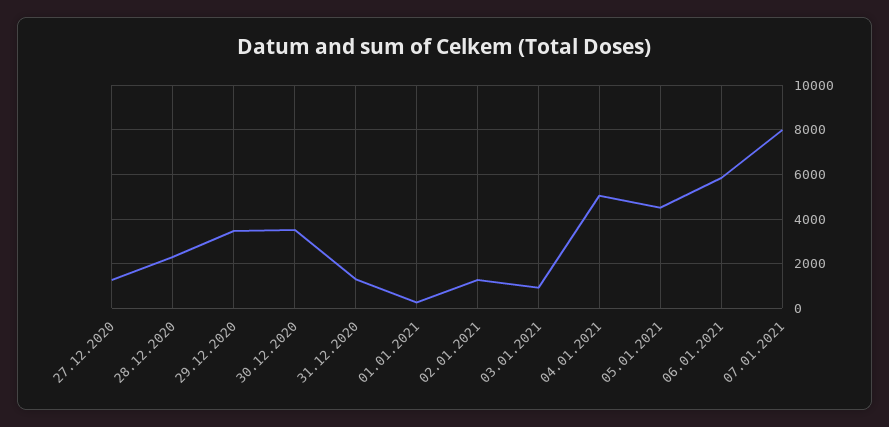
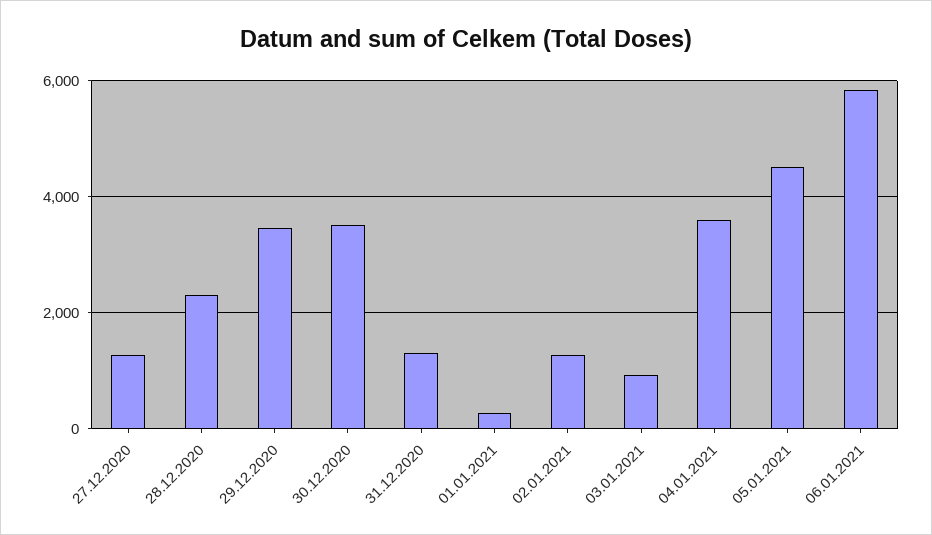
04.01.2021: 5000 -> 3600
07.01.2021: 8000 -> none

